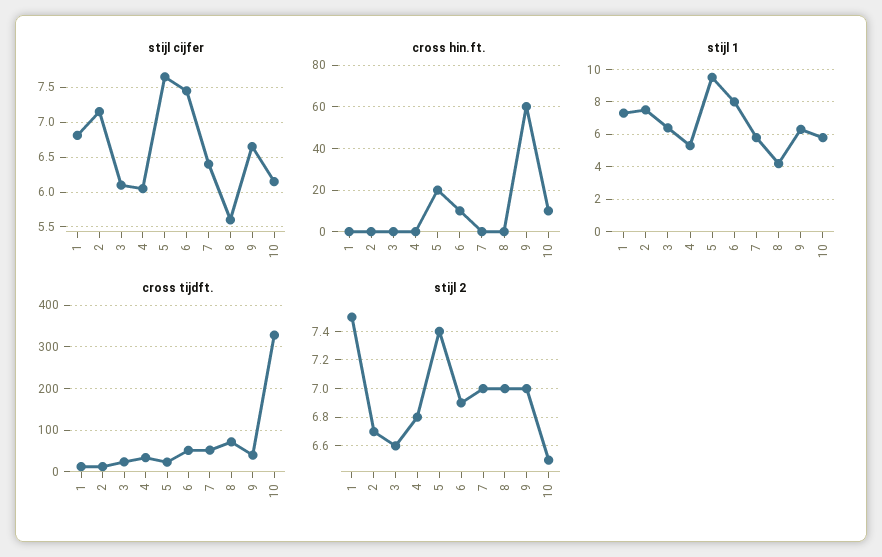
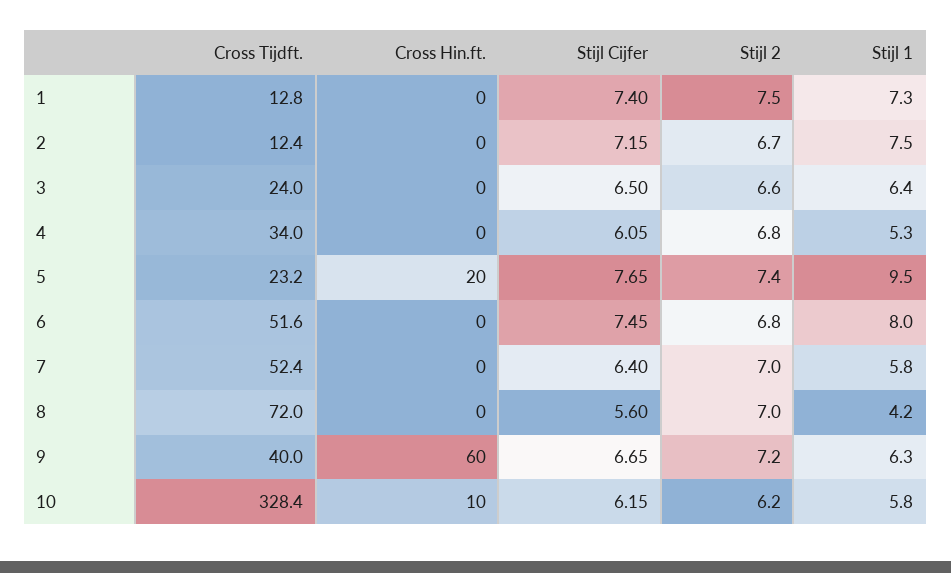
stijl cijfer, 1: 6.8 -> 7.4
stijl cijfer, 3: 6.1 -> 6.5
cross hin.ft., 6: 10 -> 0
stijl 2, 6: 6.9 -> 6.8
stijl 2, 9: 7 -> 7.2
stijl 2, 10: 6.5 -> 6.2

